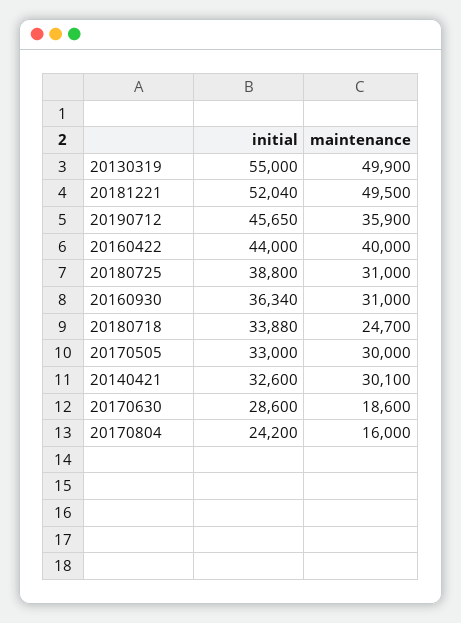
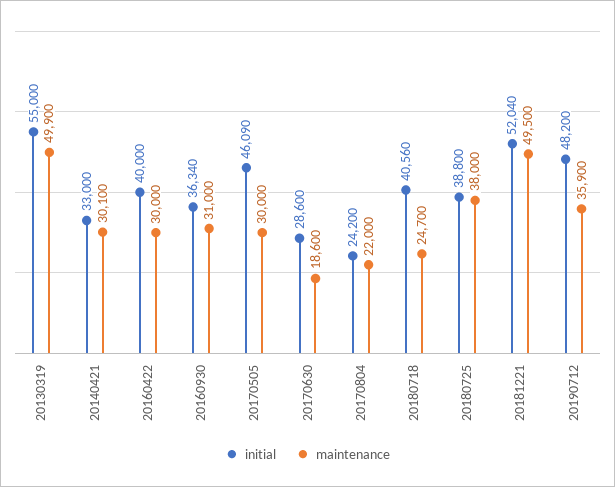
initial, 20190712: 45650 -> 48200
initial, 20160422: 44000 -> 40000
maintenance, 20160422: 40000 -> 30000
maintenance, 20180725: 31000 -> 38000
initial, 20180718: 33880 -> 40560
initial, 20170505: 33000 -> 46090
initial, 20140421: 32600 -> 33000
maintenance, 20170804: 16000 -> 22000

